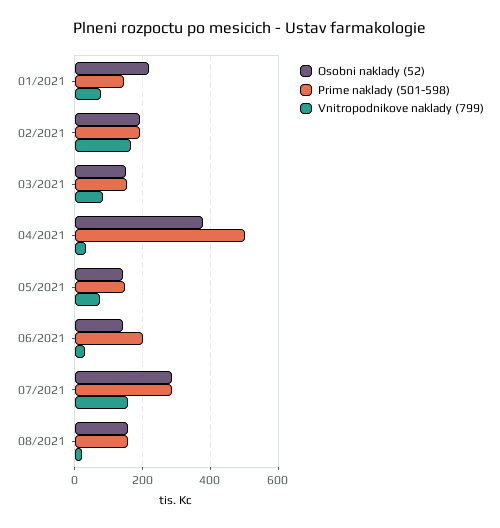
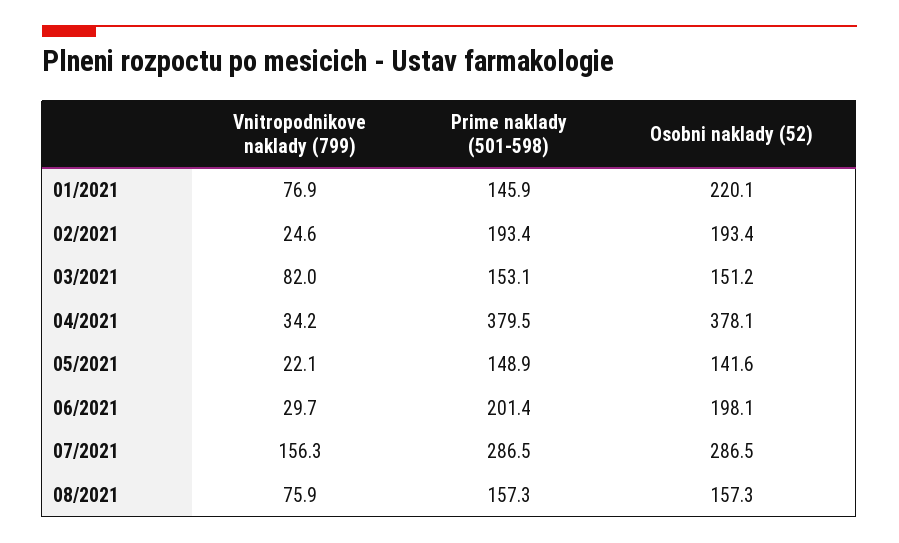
Vnitropodnikove naklady (799), 02/2021: 160 -> 24.6
Prime naklady (501-598), 04/2021: 500 -> 379.5
Vnitropodnikove naklady (799), 05/2021: 80 -> 22.1
Osobni naklady (52), 06/2021: 140 -> 198.1
Vnitropodnikove naklady (799), 08/2021: 20 -> 75.9

